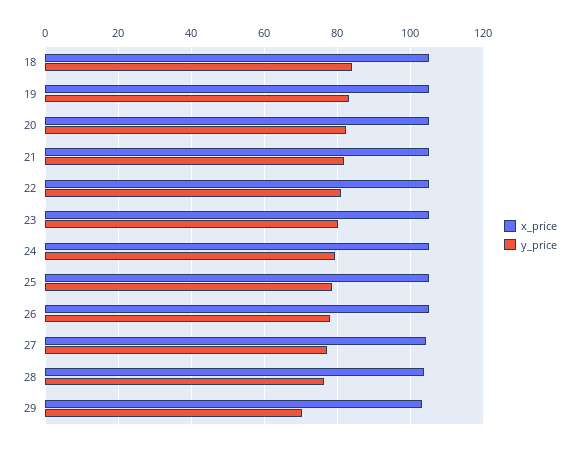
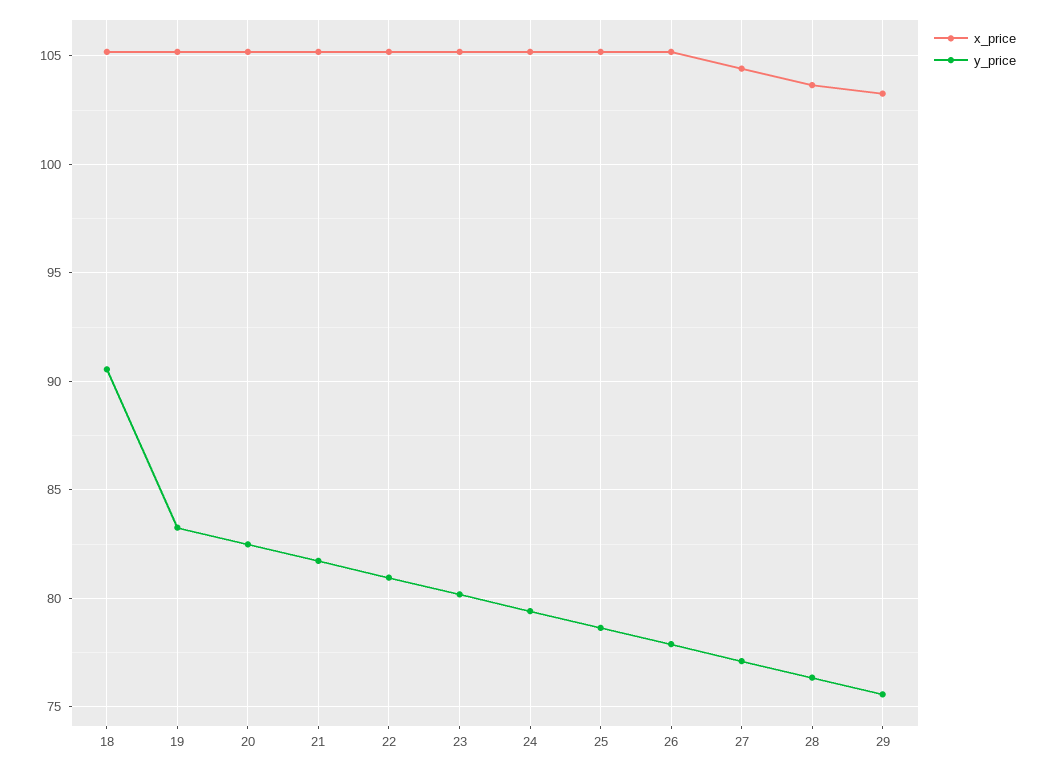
y_price, 18: 84 -> 90.5
y_price, 29: 70 -> 75.5

